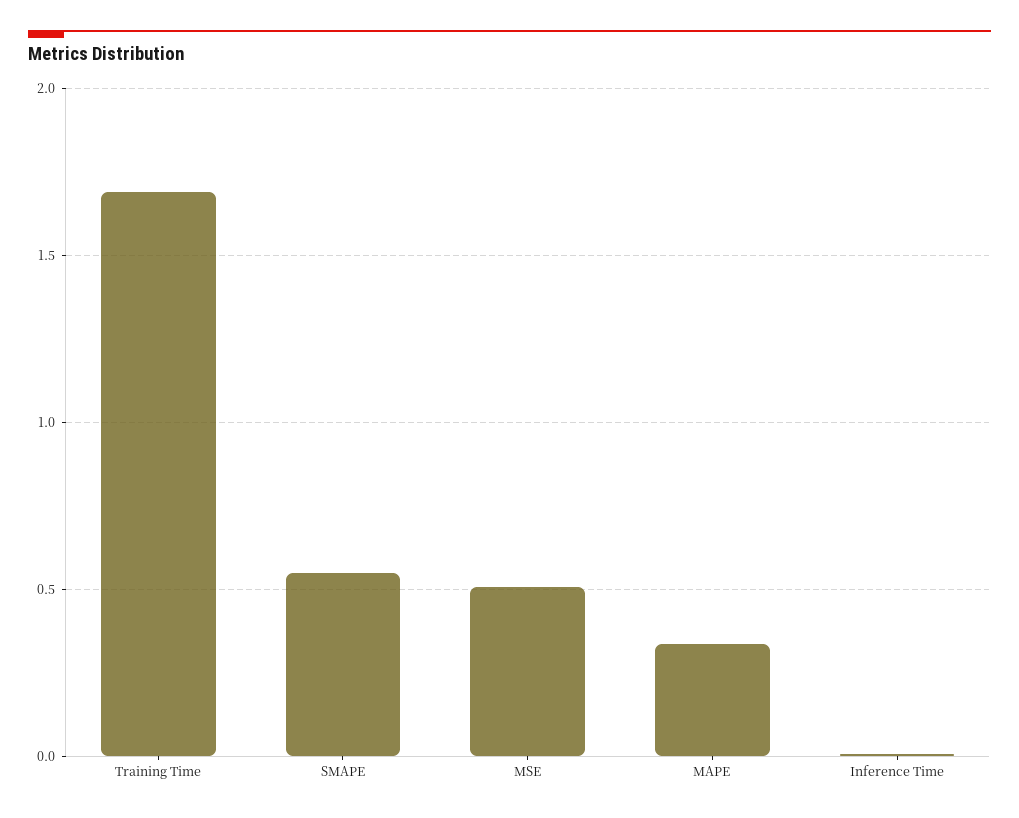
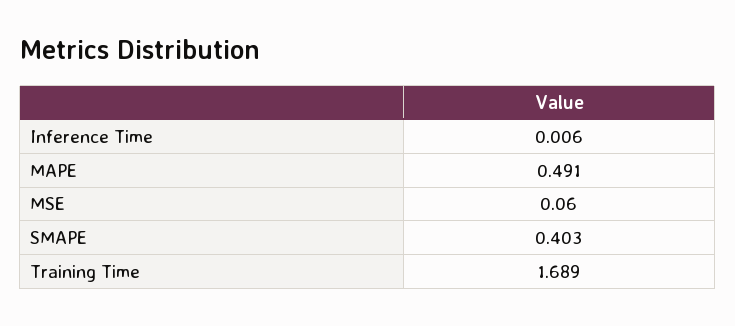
SMAPE: 0.55 -> 0.403
MSE: 0.5 -> 0.06
MAPE: 0.35 -> 0.491

